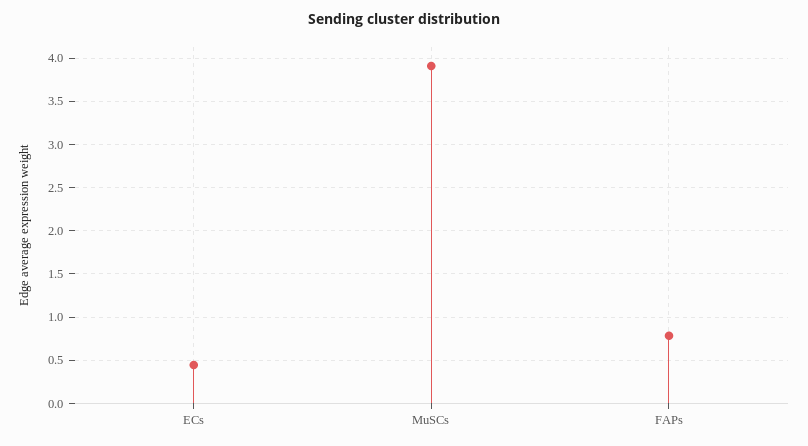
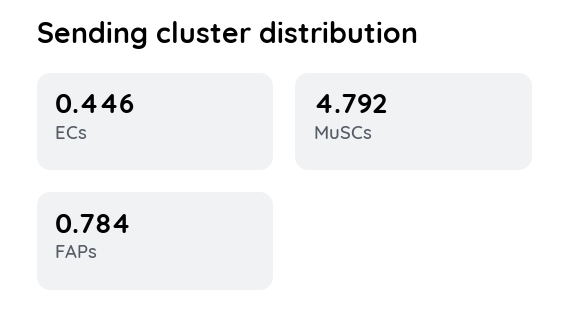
MuSCs: 3.9 -> 4.792

